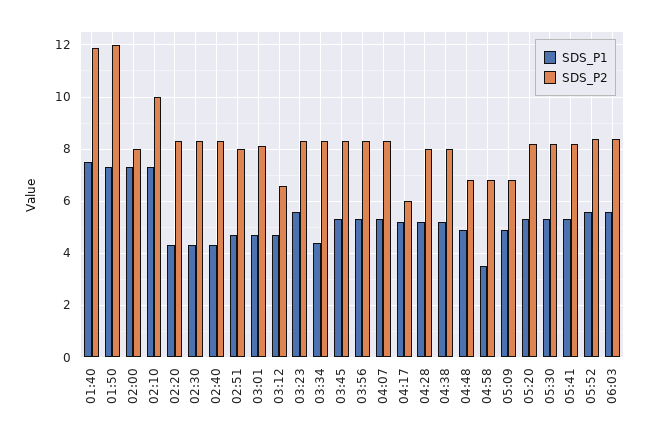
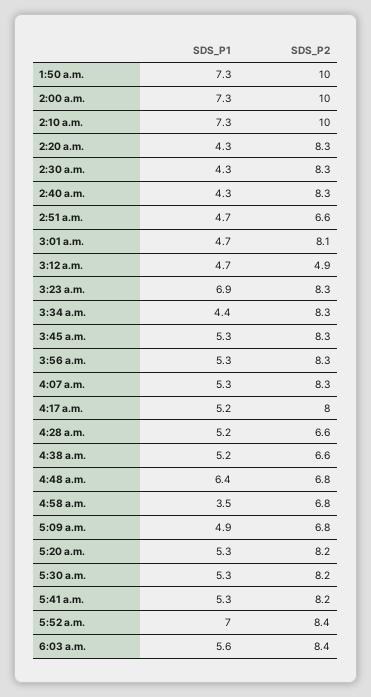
SDS_P1, 01:40: 7.5 -> none
SDS_P2, 01:40: 12 -> none
SDS_P2, 01:50: 12 -> 10
SDS_P2, 02:00: 8 -> 10
SDS_P2, 02:51: 8 -> 6.6
SDS_P2, 03:12: 6.5 -> 4.9
SDS_P1, 03:23: 5.5 -> 6.9
SDS_P2, 04:17: 6 -> 8
SDS_P2, 04:28: 8 -> 6.6
SDS_P2, 04:38: 8 -> 6.6
SDS_P1, 04:48: 5 -> 6.4
SDS_P1, 05:52: 5.5 -> 7

